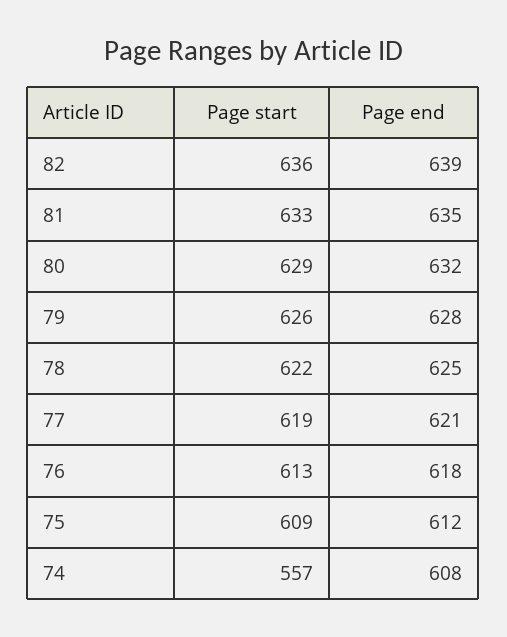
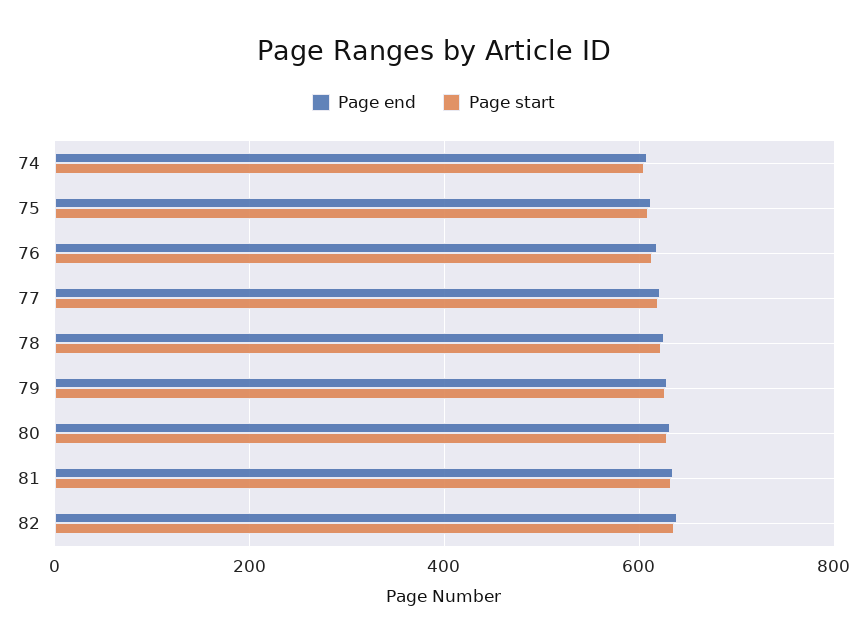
Page start, 74: 557 -> 600

